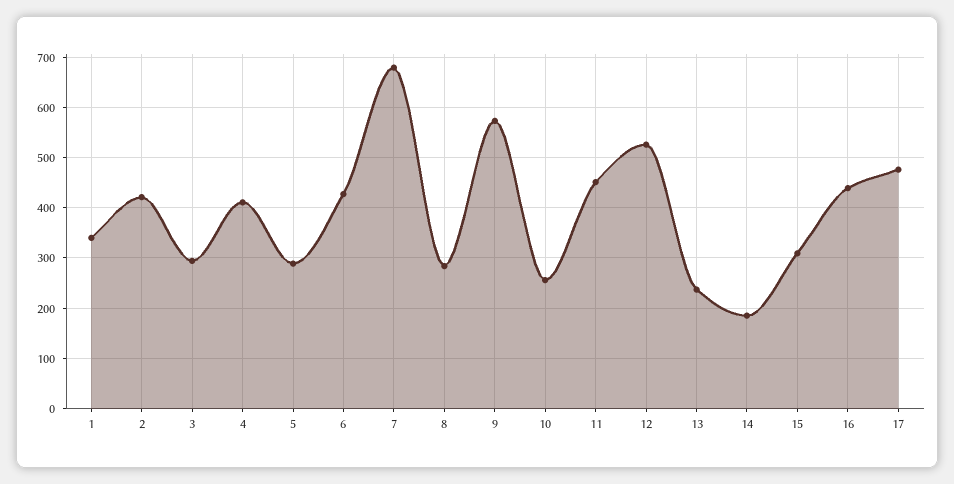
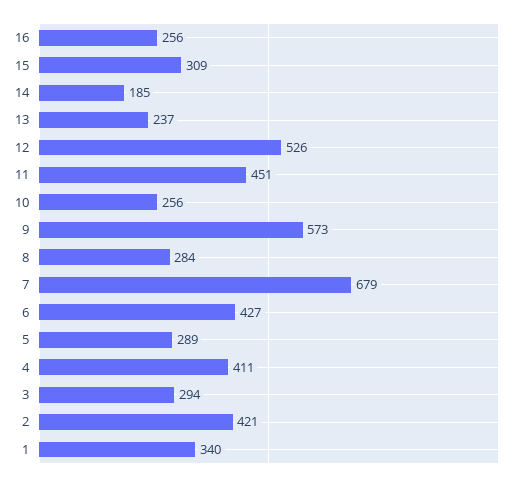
16: 440 -> 256
17: 480 -> none

